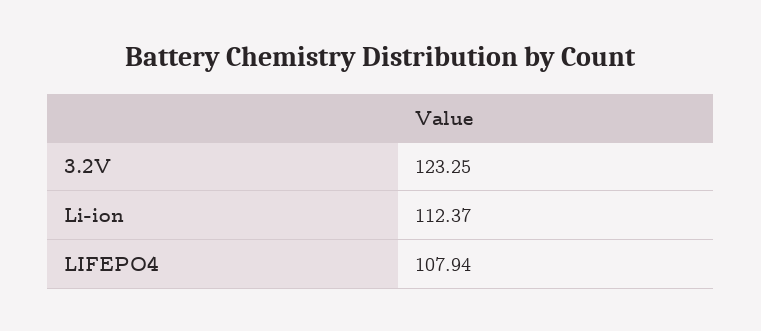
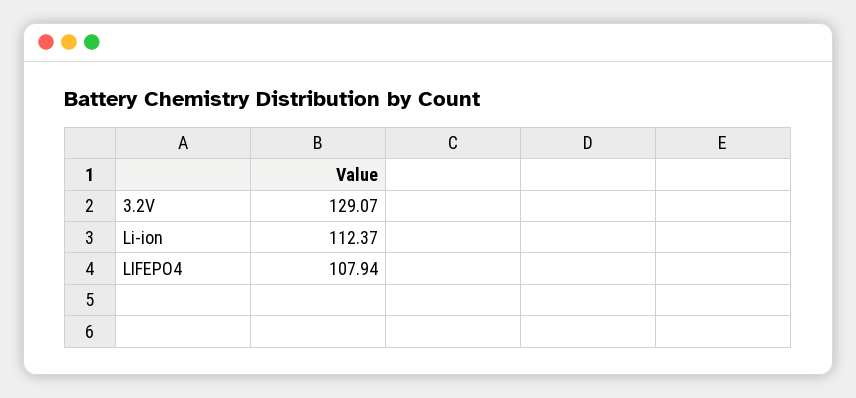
3.2V: 123.25 -> 129.07

